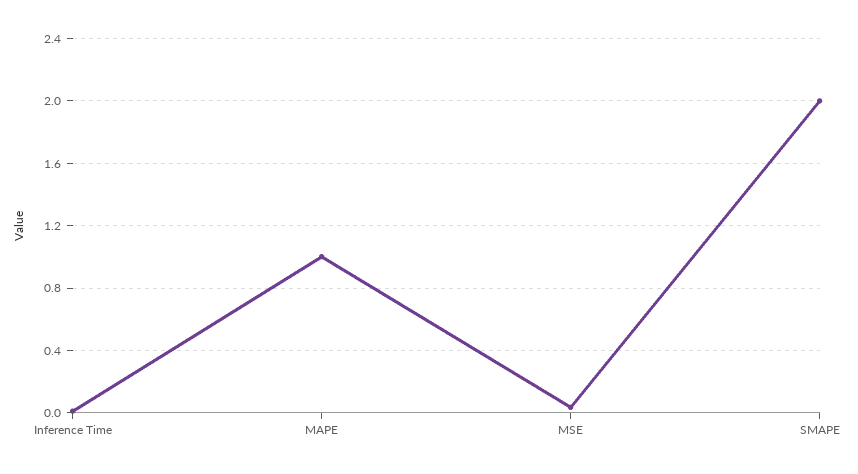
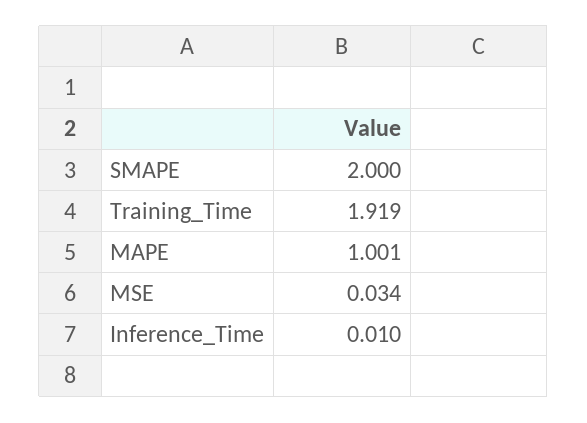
Training_Time: none -> 1.919

